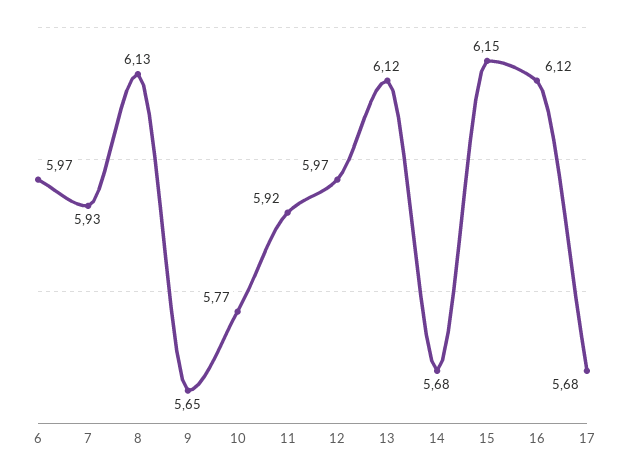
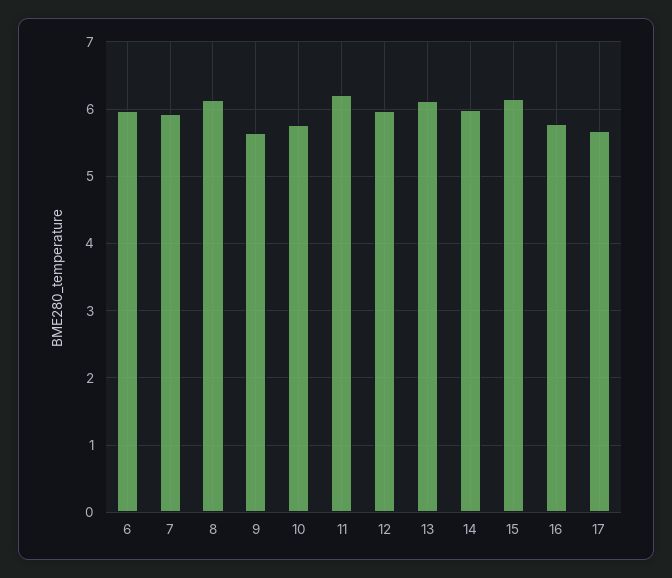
11: 5.92 -> 6.2
14: 5.68 -> 6
16: 6.12 -> 5.8

